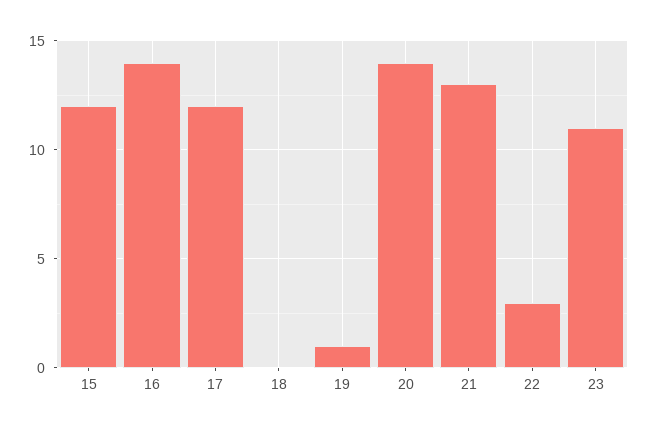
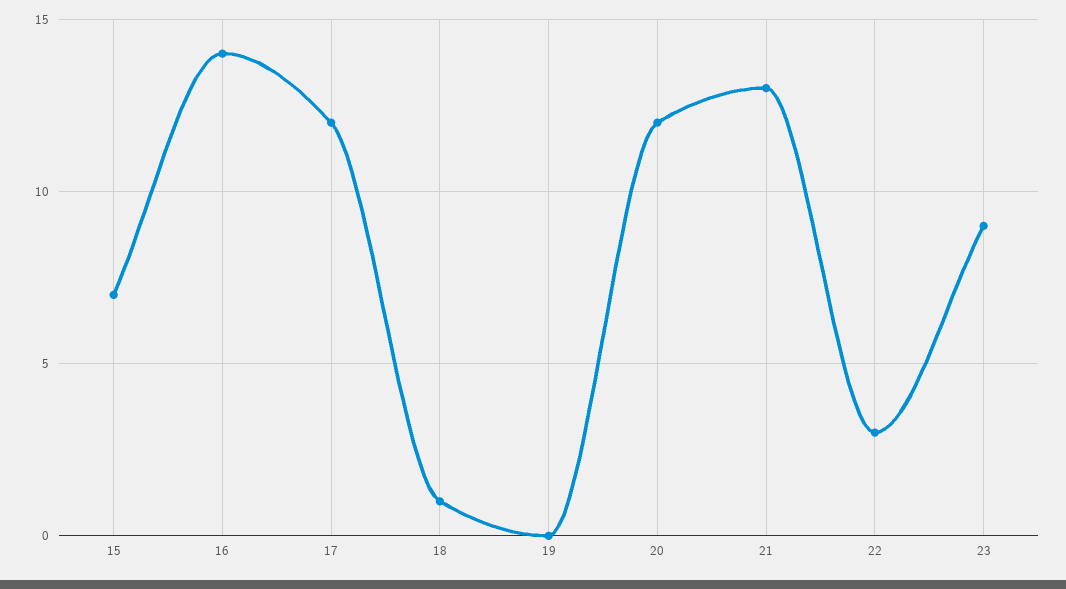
15: 12 -> 7
18: 0 -> 1
19: 1 -> 0
20: 14 -> 12
23: 11 -> 9

